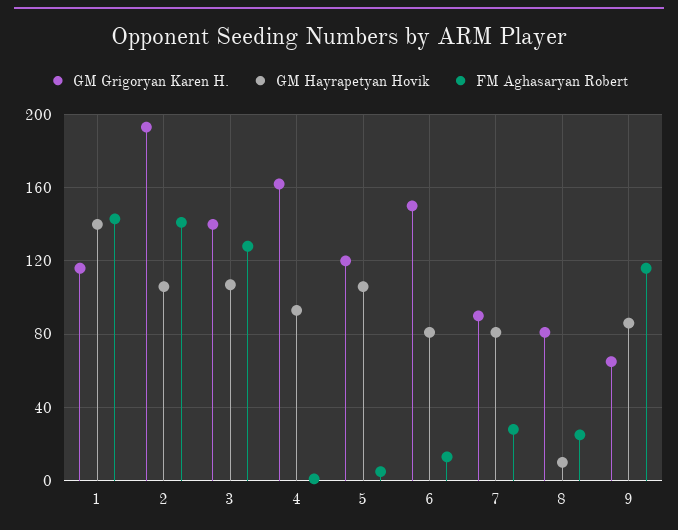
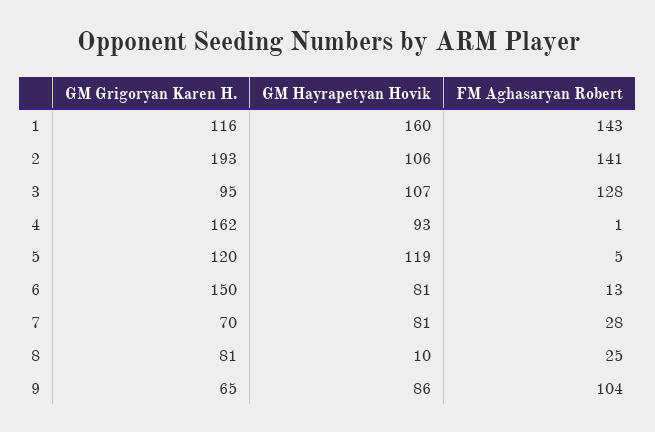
GM Hayrapetyan Hovik, 1: 140 -> 160
GM Grigoryan Karen H., 3: 140 -> 95
GM Hayrapetyan Hovik, 5: 105 -> 119
GM Grigoryan Karen H., 7: 90 -> 70
FM Aghasaryan Robert, 9: 115 -> 104

